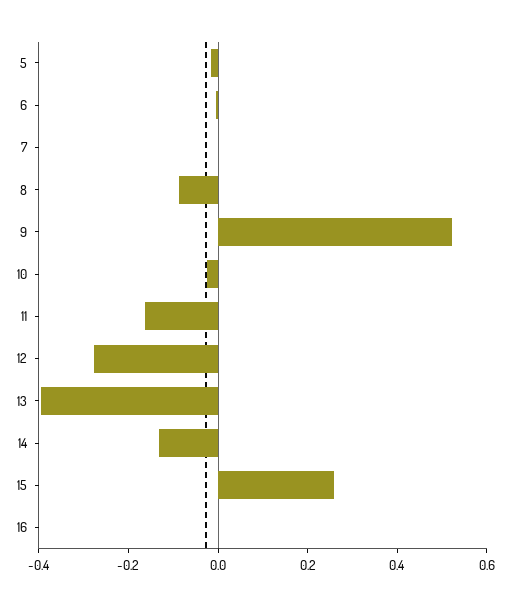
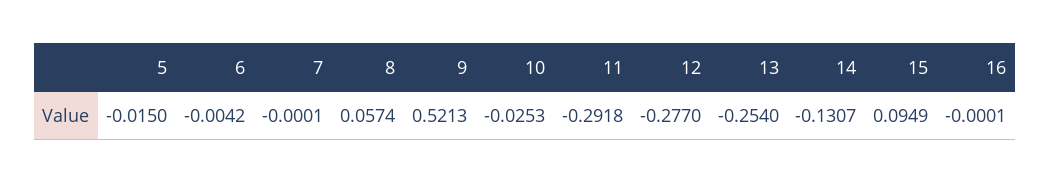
8: -0.1 -> 0.0574
11: -0.15 -> -0.2918
13: -0.4 -> -0.254
15: 0.25 -> 0.0949

